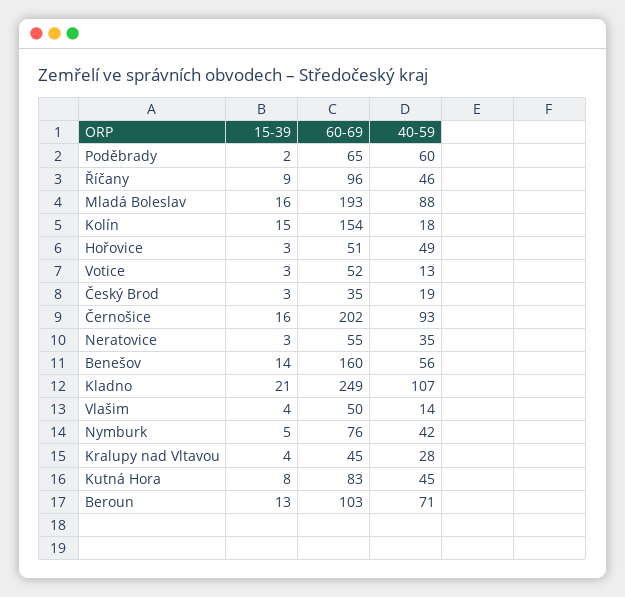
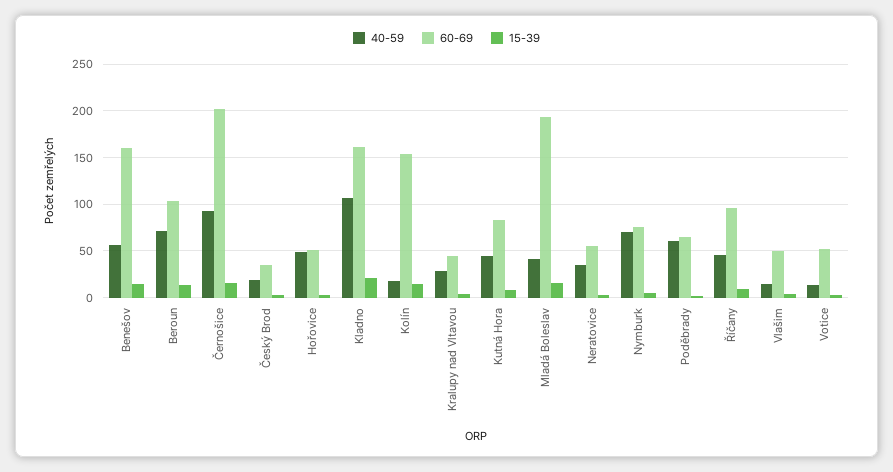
40-59, Mladá Boleslav: 88 -> 40
60-69, Kladno: 249 -> 160
40-59, Nymburk: 42 -> 70

